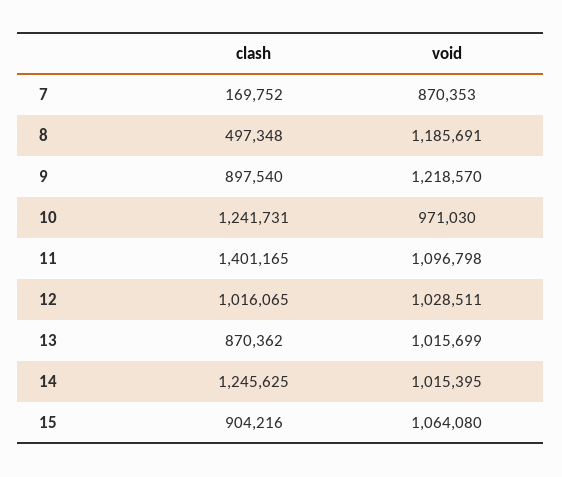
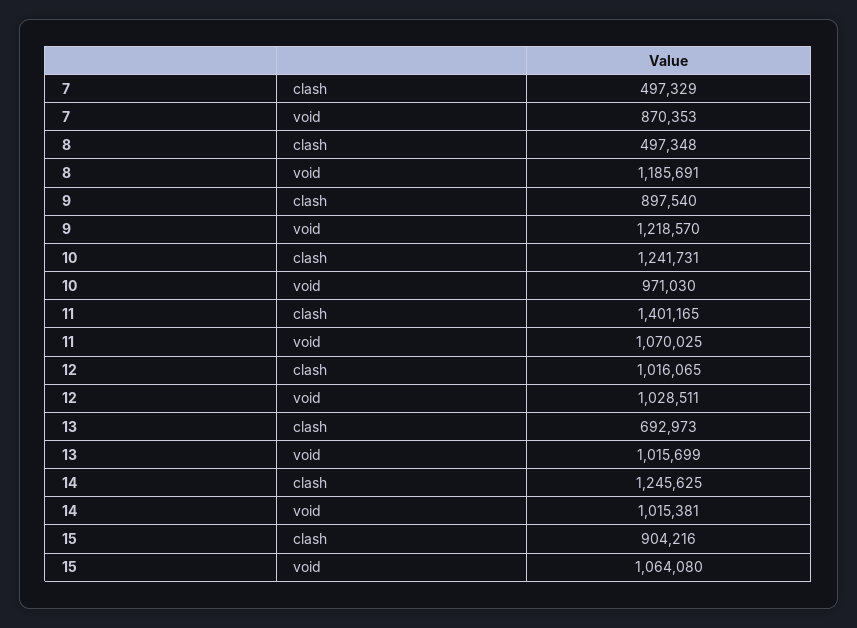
clash, 7: 169752 -> 497329
void, 11: 1096798 -> 1070025
clash, 13: 870362 -> 692973
void, 14: 1015395 -> 1015381

